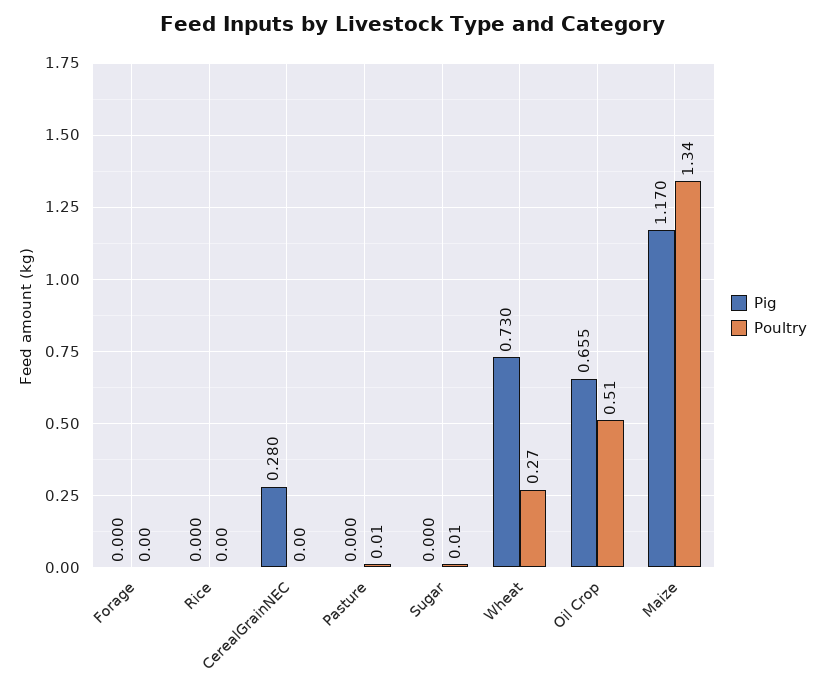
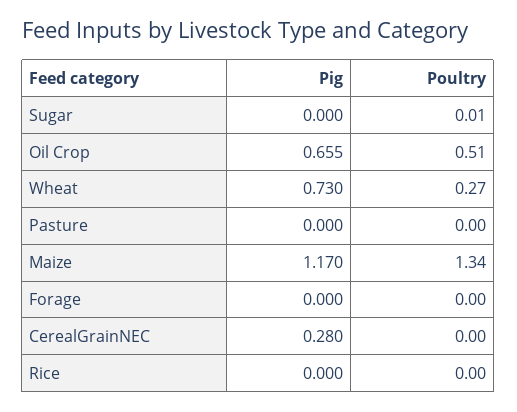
Poultry, Pasture: 0.01 -> 0

